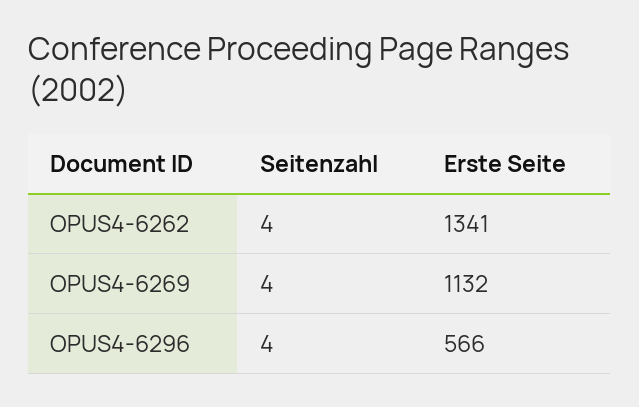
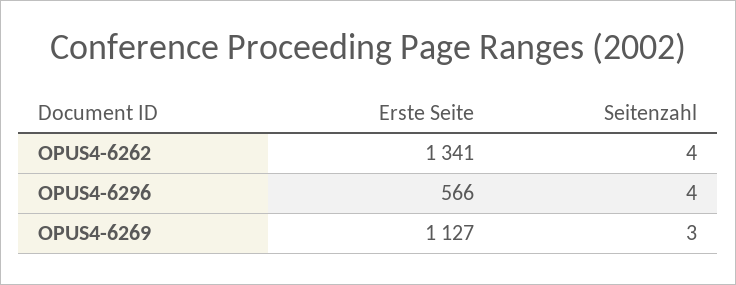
Seitenzahl, OPUS4-6269: 4 -> 3
Erste Seite, OPUS4-6269: 1132 -> 1127

